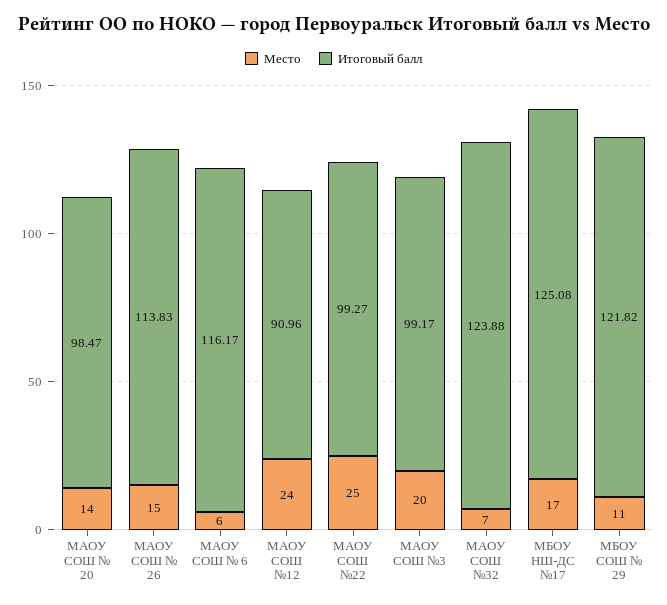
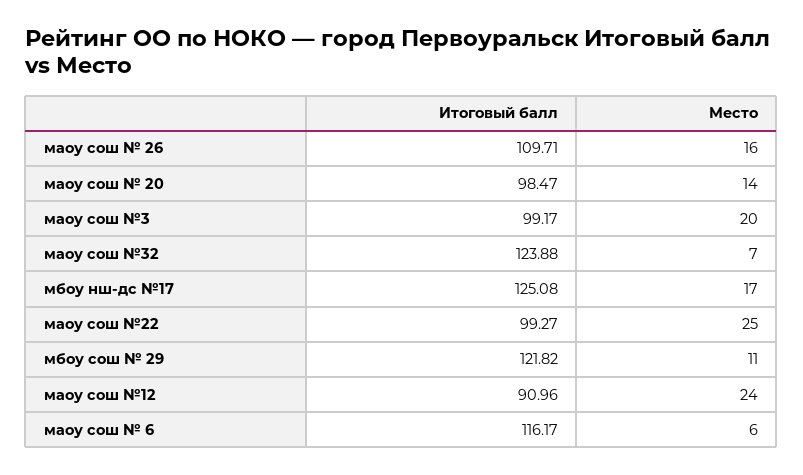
Место, МАОУ СОШ № 26: 15 -> 16
Итоговый балл, МАОУ СОШ № 26: 113.83 -> 109.71

